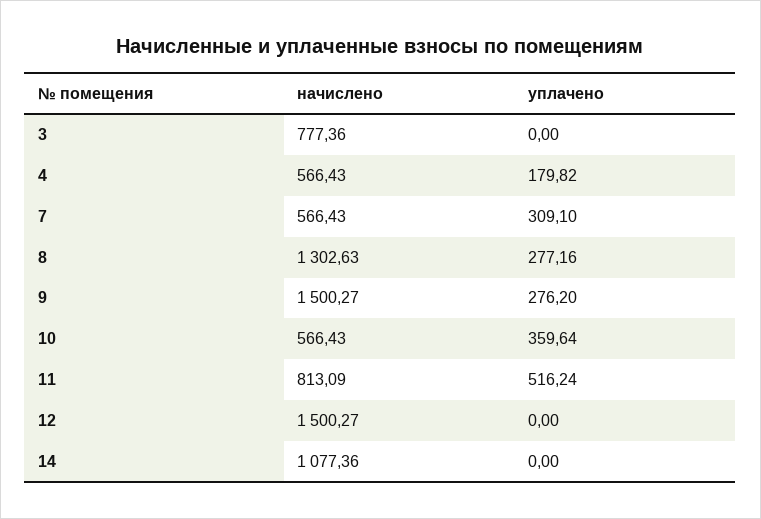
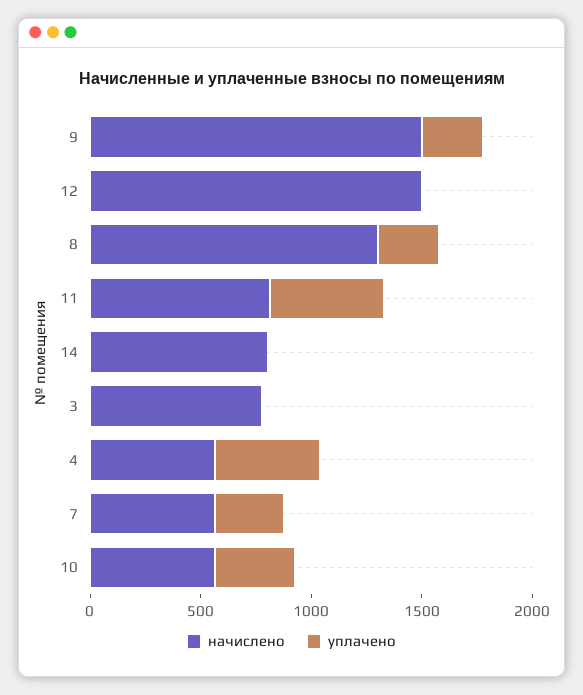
уплачено, 4: 179.82 -> 500
начислено, 14: 1077.36 -> 800

